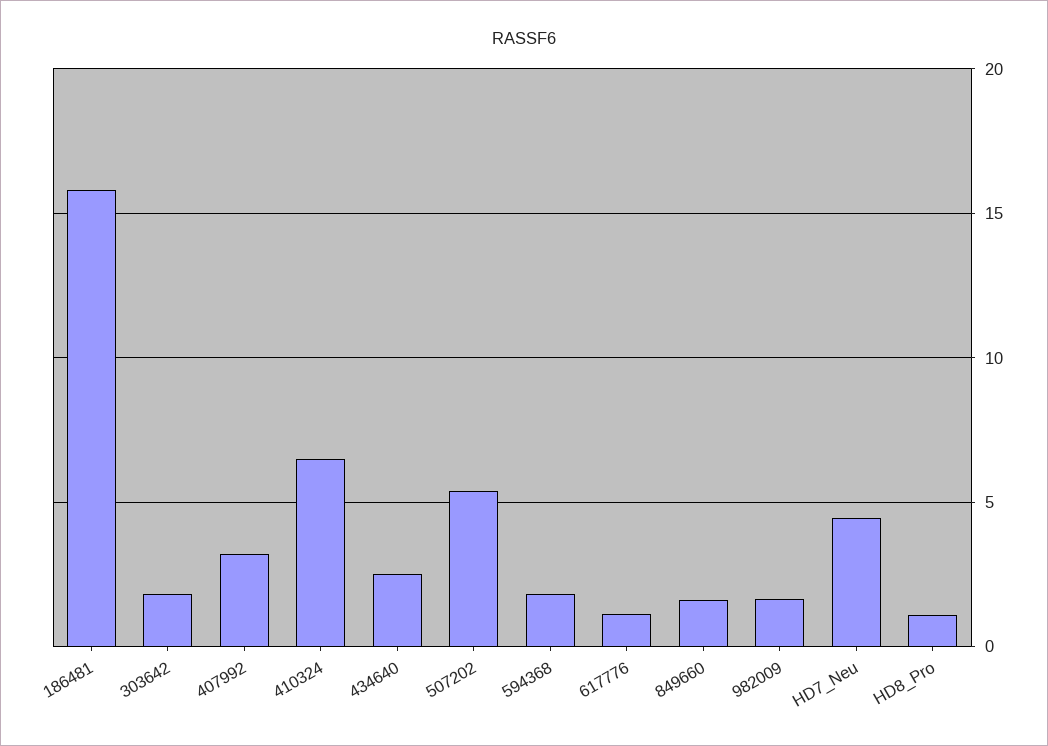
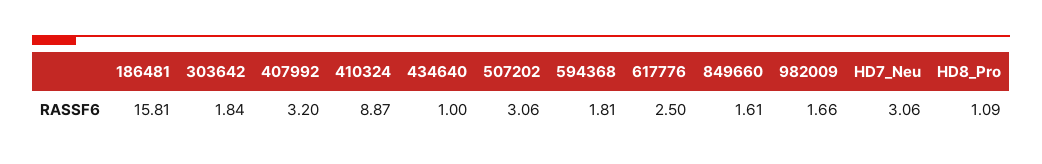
410324: 6.5 -> 8.87
434640: 2.5 -> 1
507202: 5.5 -> 3.06
617776: 1 -> 2.5
HD7_Neu: 4.5 -> 3.06

